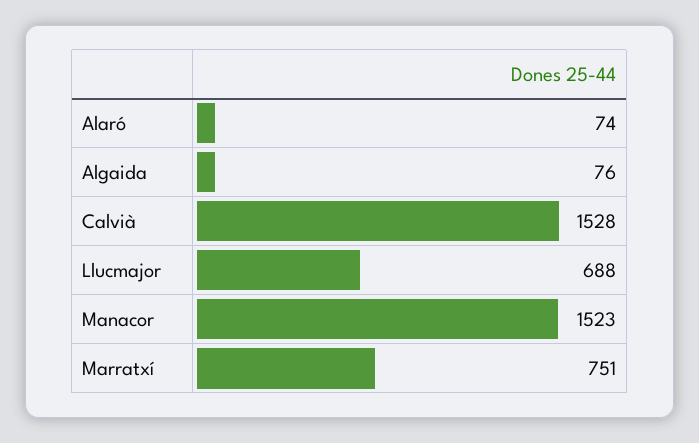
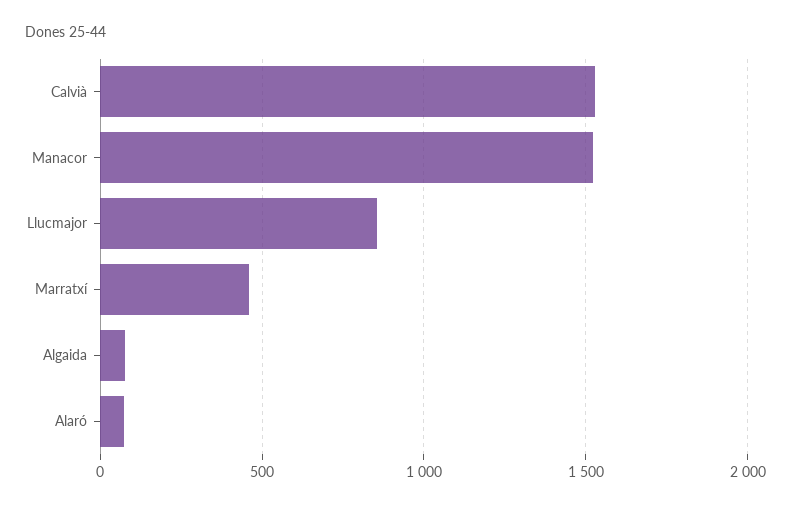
Llucmajor: 688 -> 850
Marratxí: 751 -> 450

